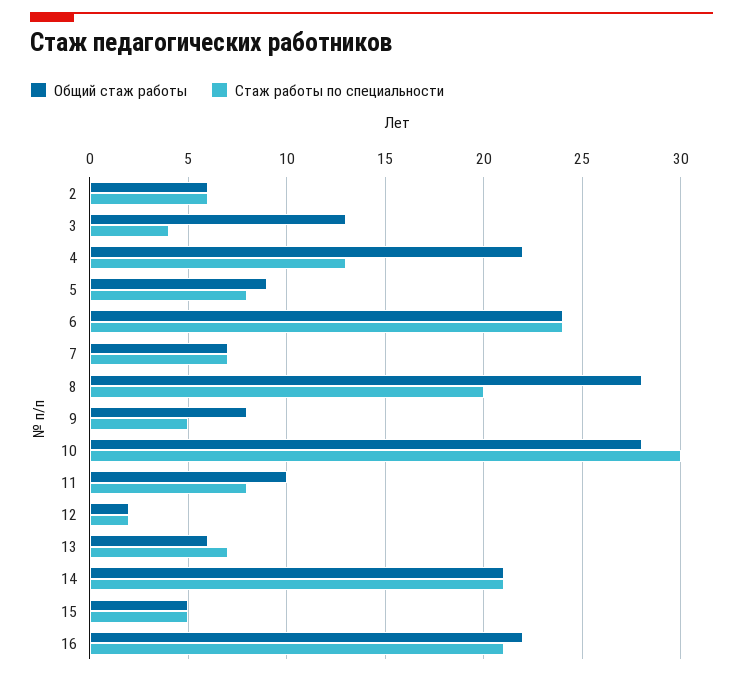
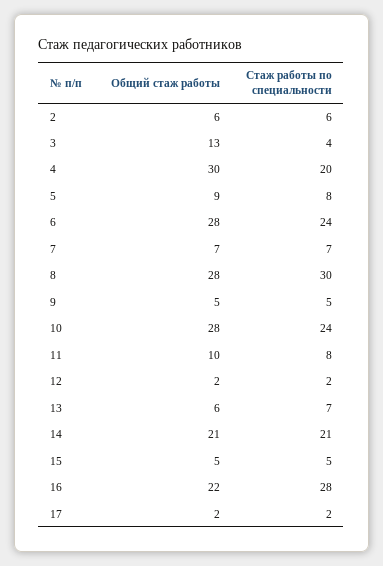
Общий стаж работы, 4: 22 -> 30
Стаж работы по специальности, 4: 13 -> 20
Общий стаж работы, 6: 24 -> 28
Стаж работы по специальности, 8: 20 -> 30
Общий стаж работы, 9: 8 -> 5
Стаж работы по специальности, 10: 30 -> 24
Стаж работы по специальности, 16: 21 -> 28
Общий стаж работы, 17: none -> 2
Стаж работы по специальности, 17: none -> 2

